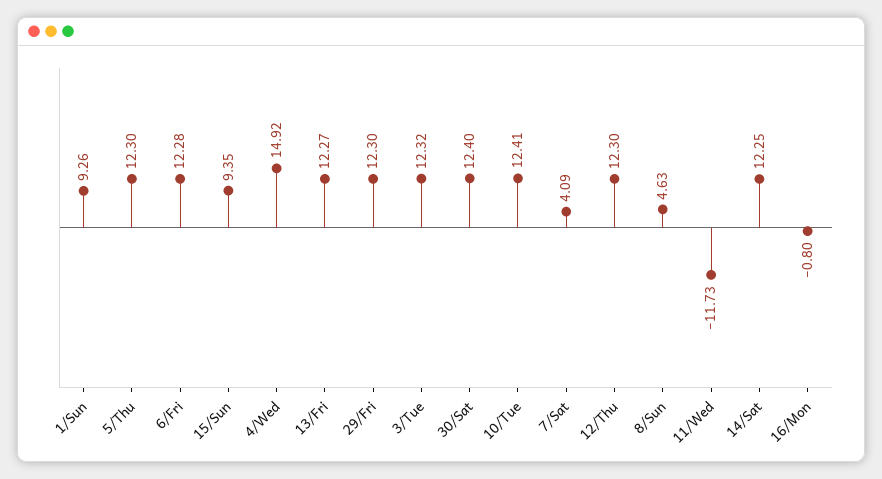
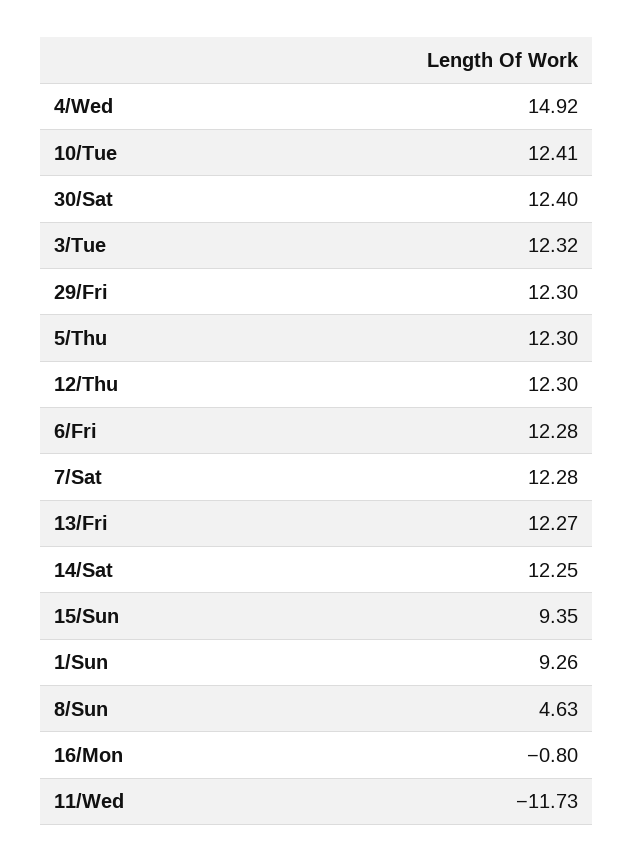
7/Sat: 4.09 -> 12.28

